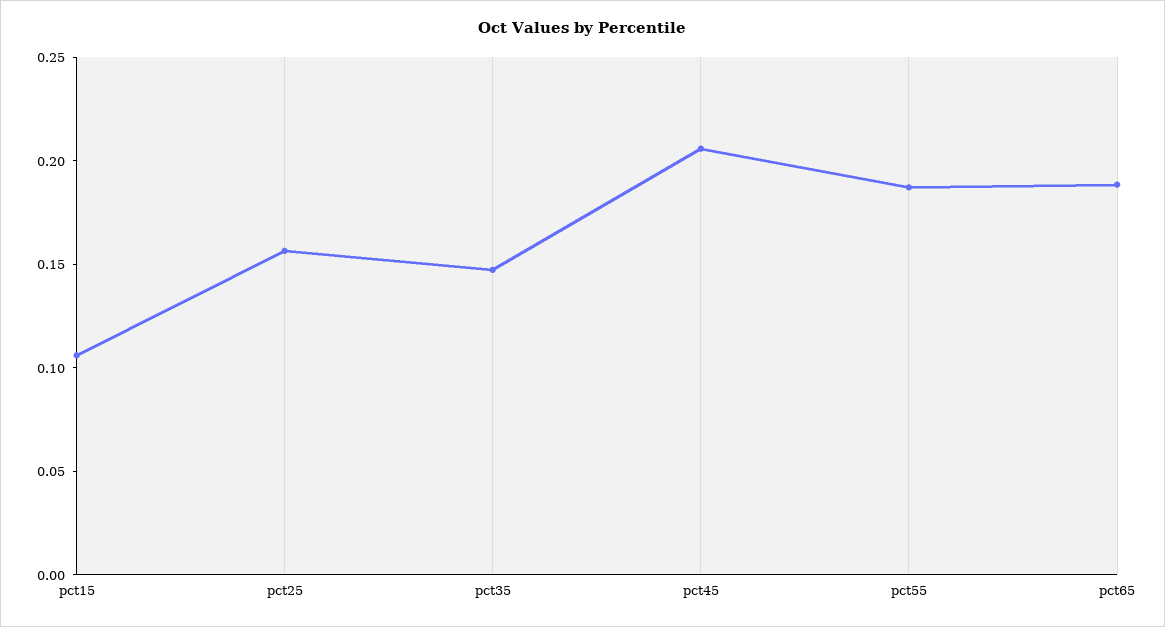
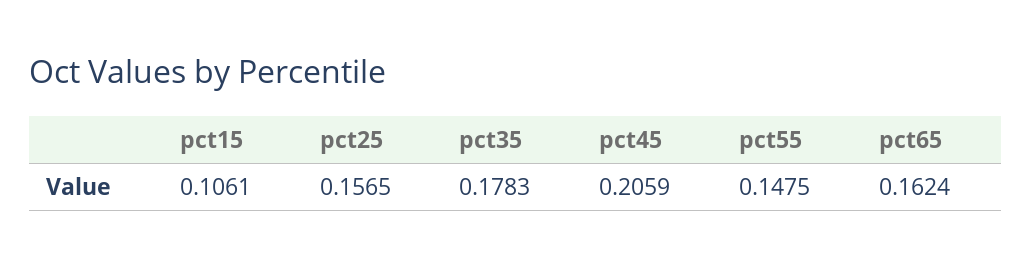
pct35: 0.15 -> 0.1783
pct55: 0.19 -> 0.1475
pct65: 0.19 -> 0.1624

